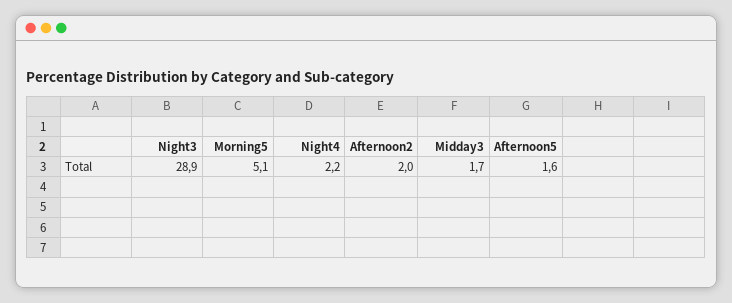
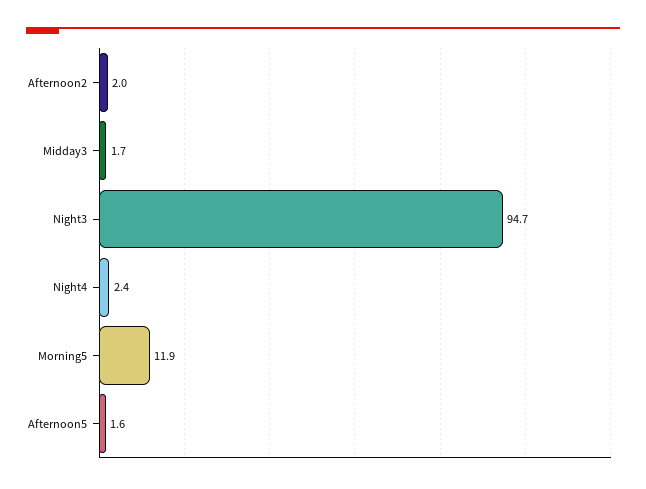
Night3: 28.9 -> 94.7
Morning5: 5.1 -> 11.9
Night4: 2.2 -> 2.4

